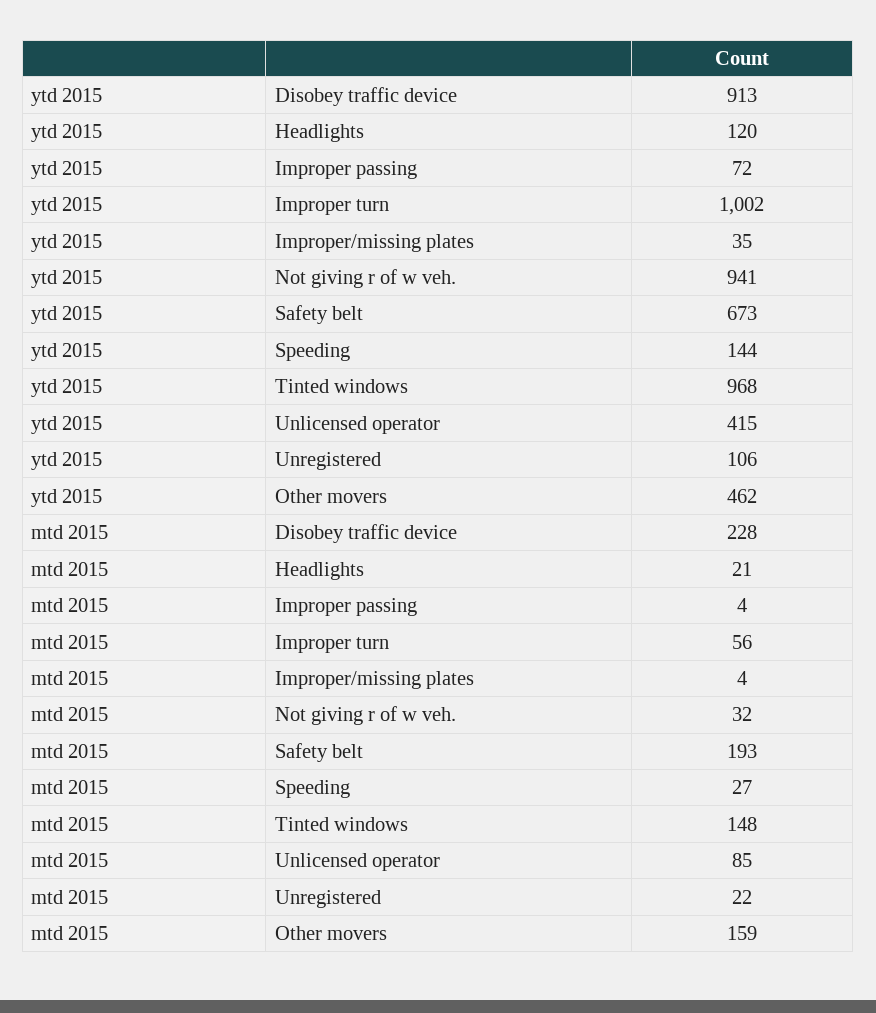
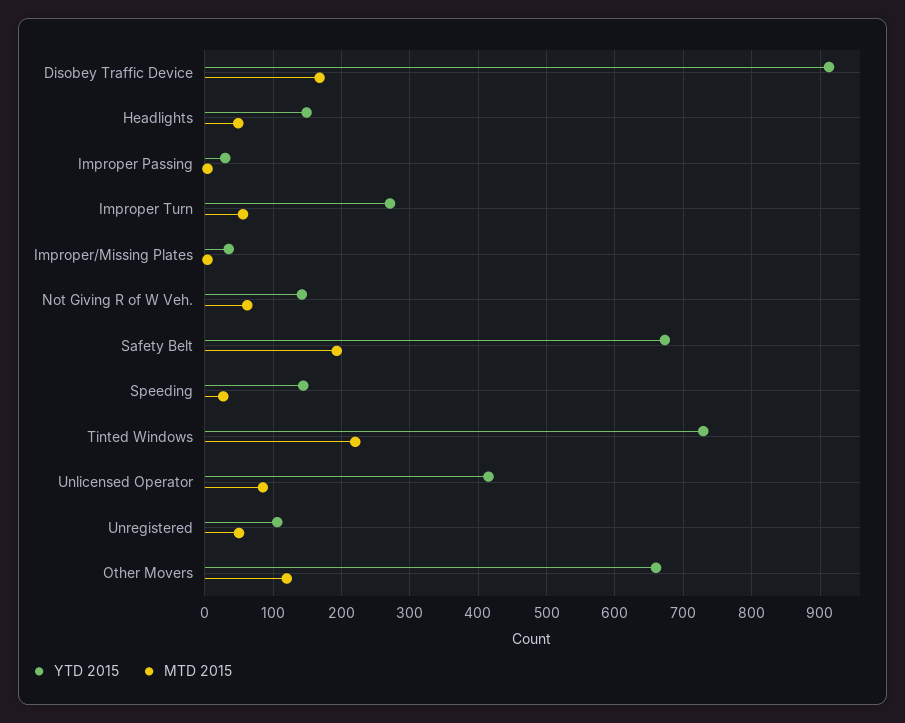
ytd 2015, Headlights: 120 -> 150
ytd 2015, Improper passing: 72 -> 30
ytd 2015, Improper turn: 1002 -> 270
ytd 2015, Not giving r of w veh.: 941 -> 140
ytd 2015, Tinted windows: 968 -> 730
ytd 2015, Other movers: 462 -> 660
mtd 2015, Disobey traffic device: 228 -> 170
mtd 2015, Headlights: 21 -> 50
mtd 2015, Not giving r of w veh.: 32 -> 60
mtd 2015, Tinted windows: 148 -> 220
mtd 2015, Unregistered: 22 -> 50
mtd 2015, Other movers: 159 -> 120

